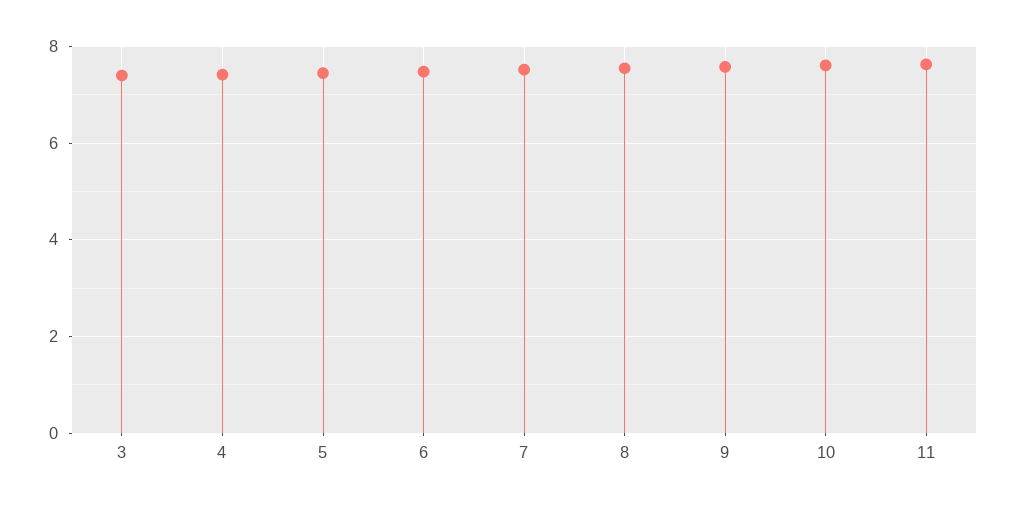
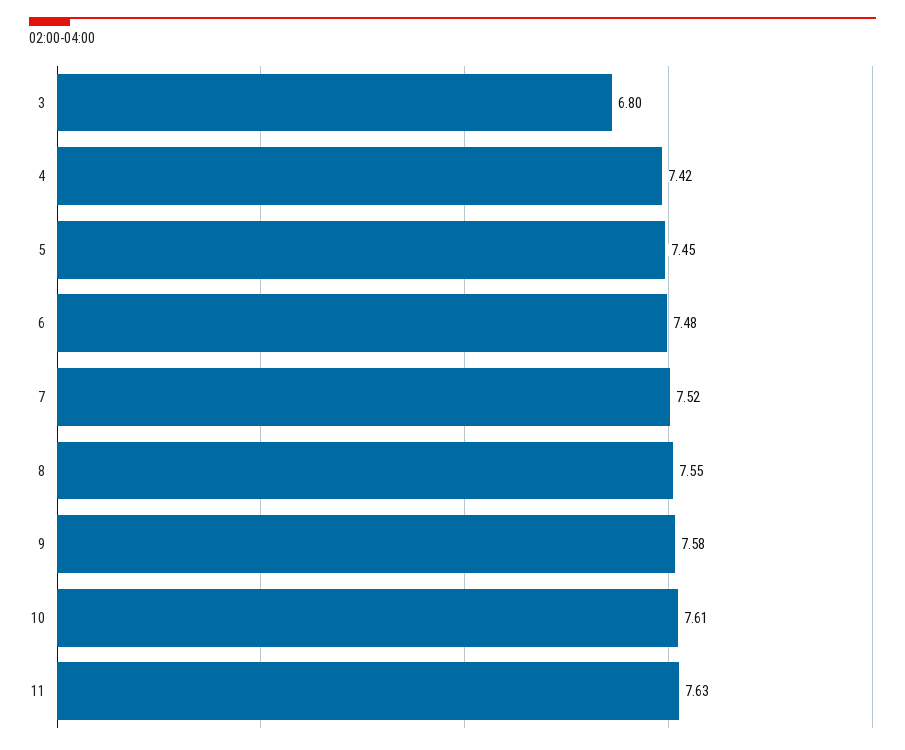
3: 7.4 -> 6.8

